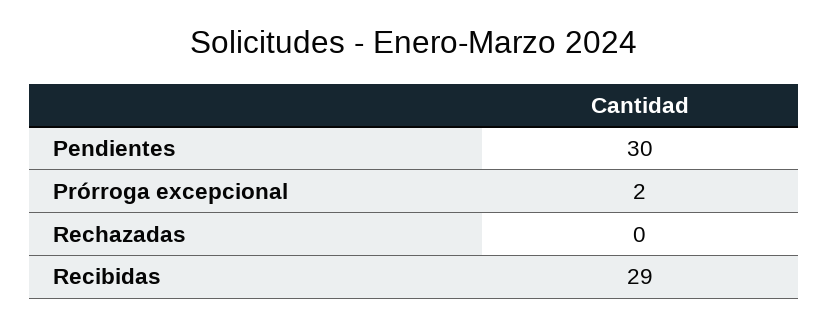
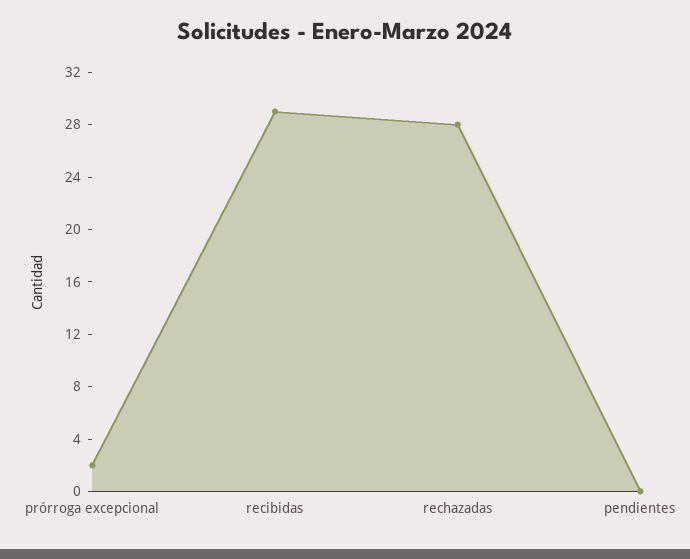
Pendientes: 30 -> 0
Rechazadas: 0 -> 28

